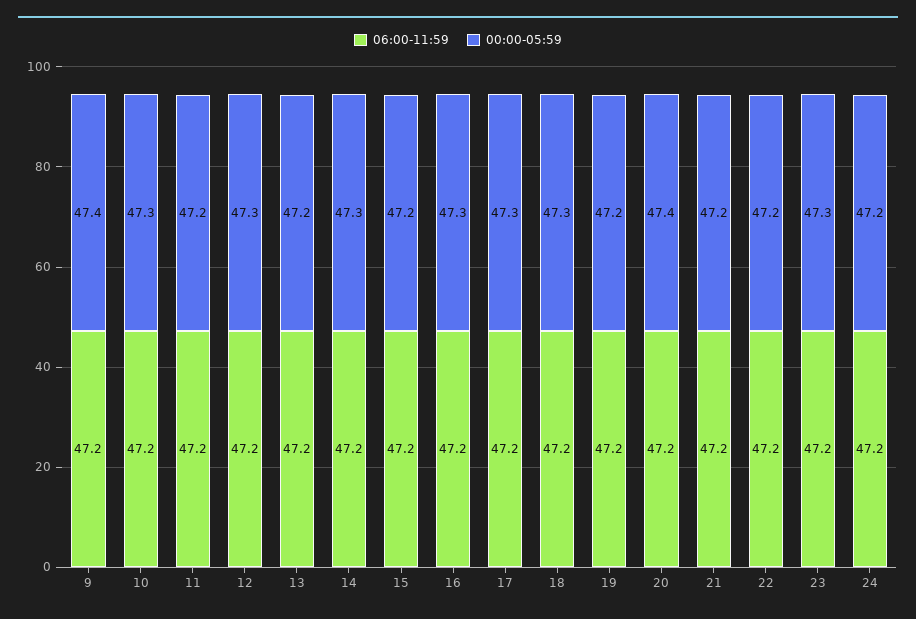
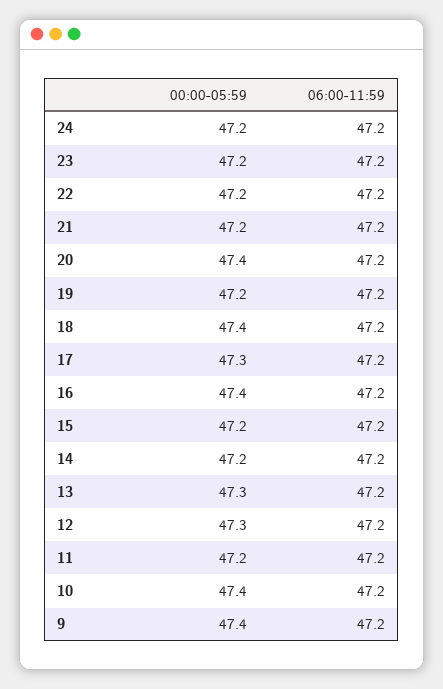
00:00-05:59, 10: 47.3 -> 47.4
00:00-05:59, 13: 47.2 -> 47.3
00:00-05:59, 14: 47.3 -> 47.2
00:00-05:59, 16: 47.3 -> 47.4
00:00-05:59, 18: 47.3 -> 47.4
00:00-05:59, 23: 47.3 -> 47.2

